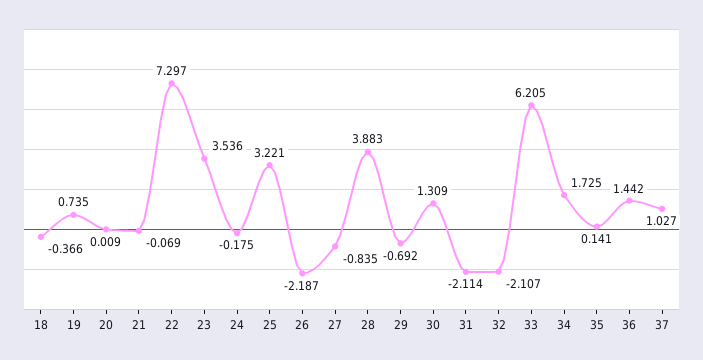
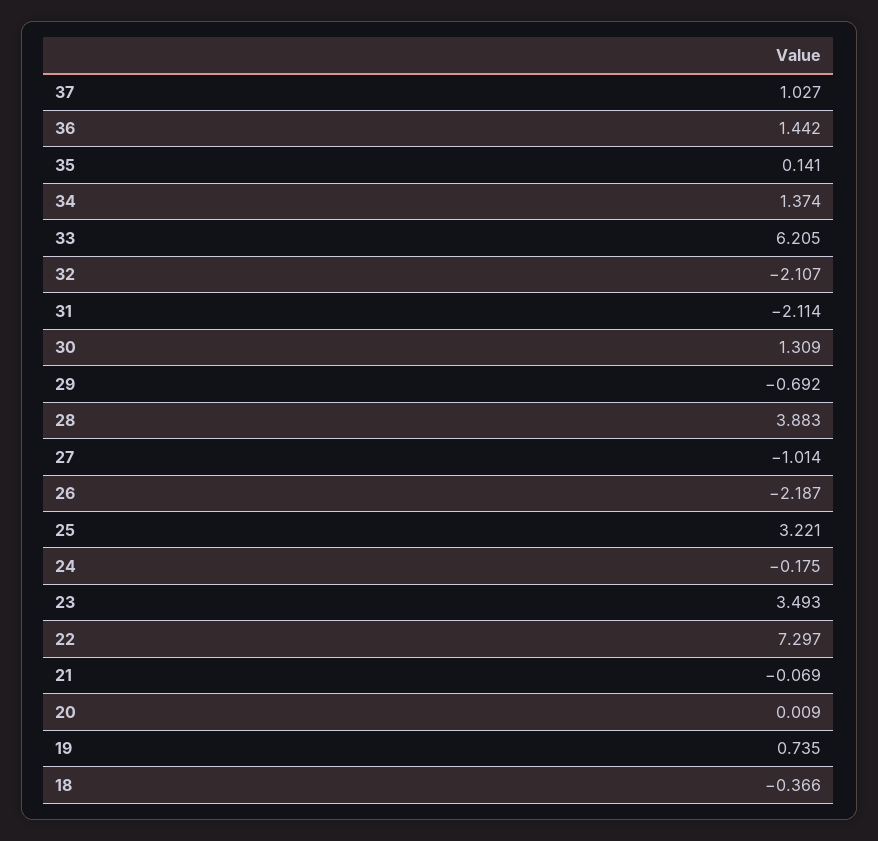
23: 3.536 -> 3.493
27: -0.835 -> -1.014
34: 1.725 -> 1.374

